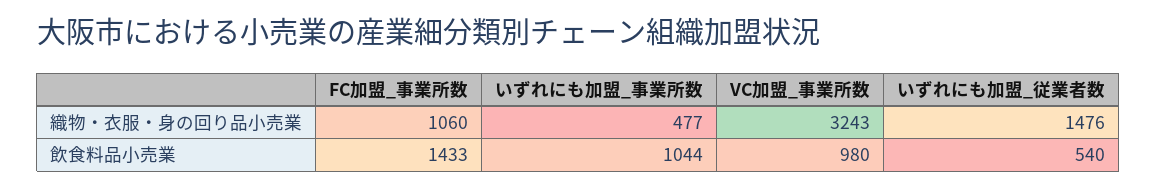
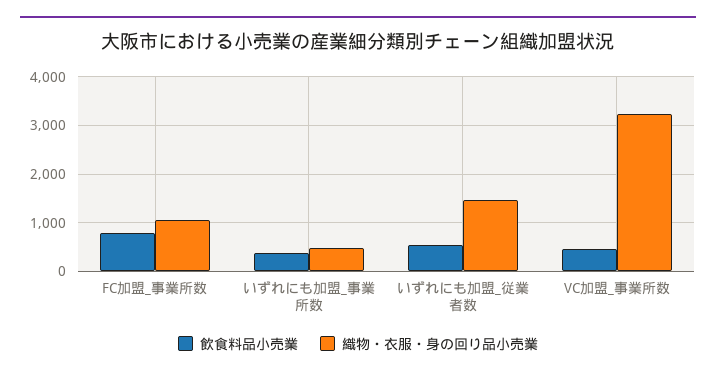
飲食料品小売業, FC加盟_事業所数: 1433 -> 800
飲食料品小売業, いずれにも加盟_事業所数: 1044 -> 400
飲食料品小売業, VC加盟_事業所数: 980 -> 400

